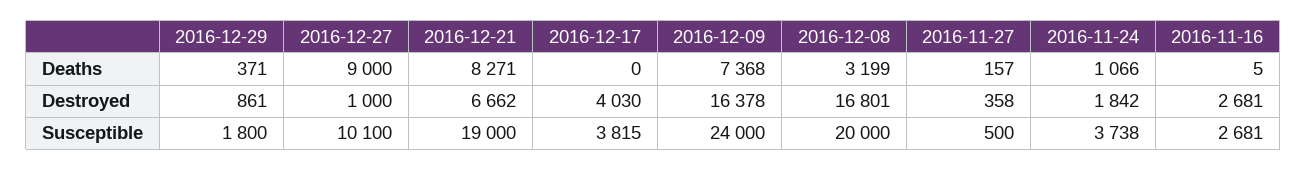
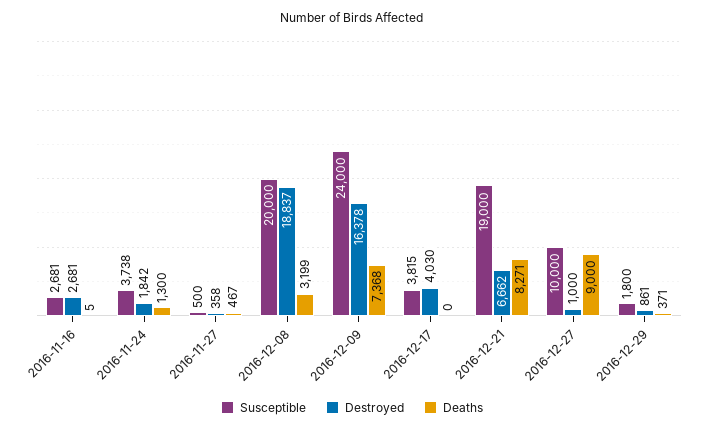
Deaths, 2016-11-27: 157 -> 467
Deaths, 2016-11-24: 1066 -> 1300
Destroyed, 2016-12-08: 16801 -> 18837
Susceptible, 2016-12-27: 10100 -> 10000

